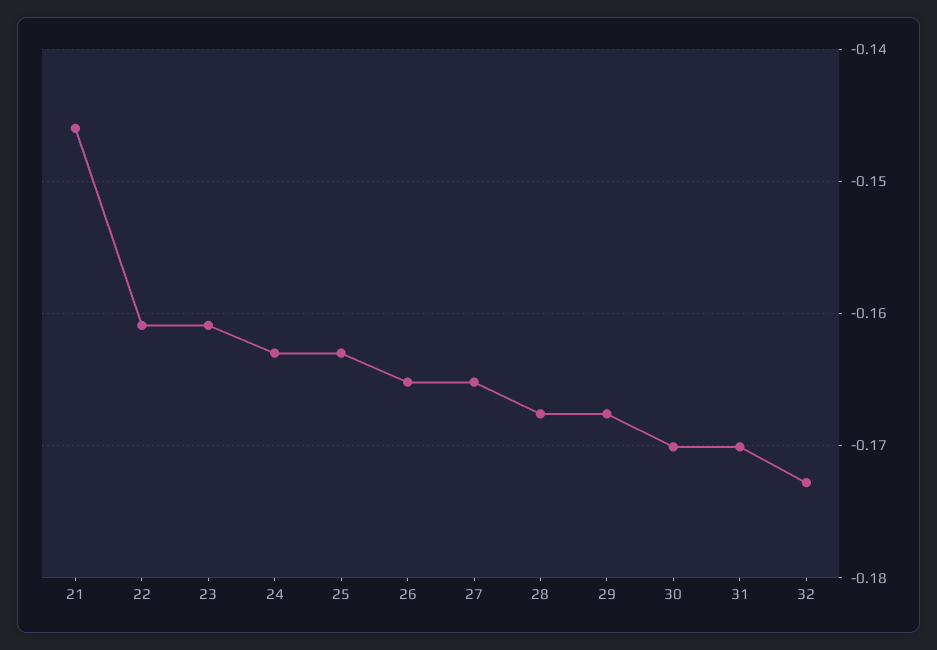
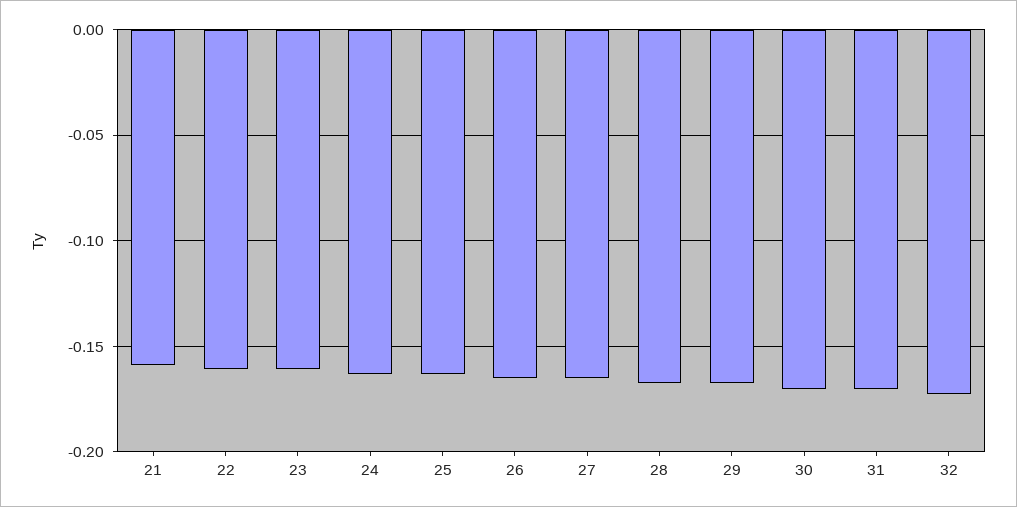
21: -0.146 -> -0.16

